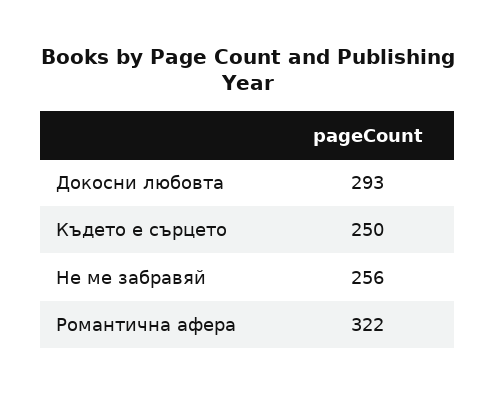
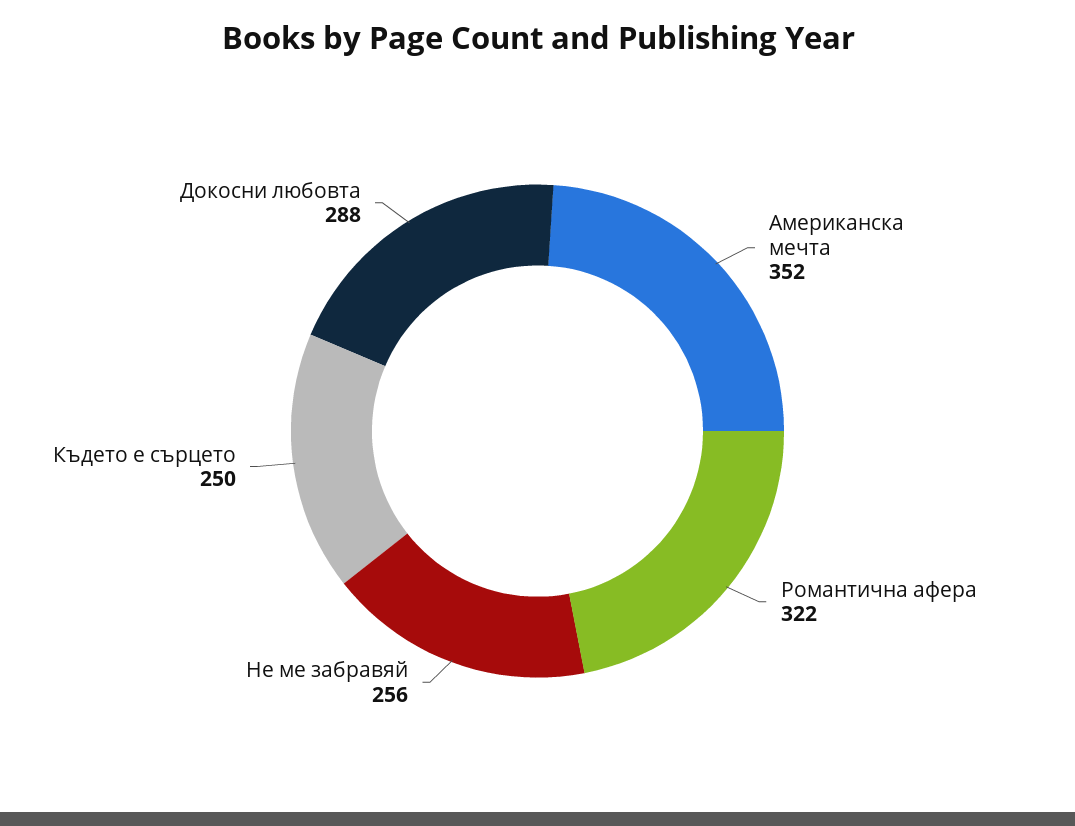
Докосни любовта: 293 -> 288
Американска мечта: none -> 352

